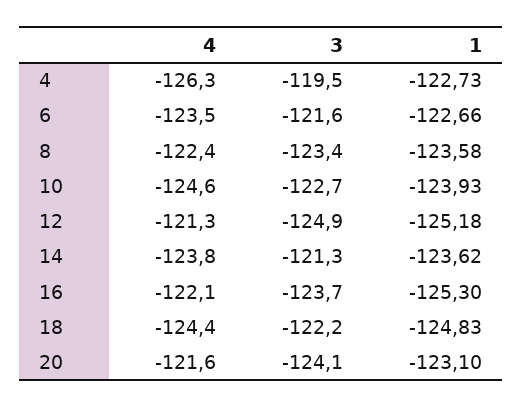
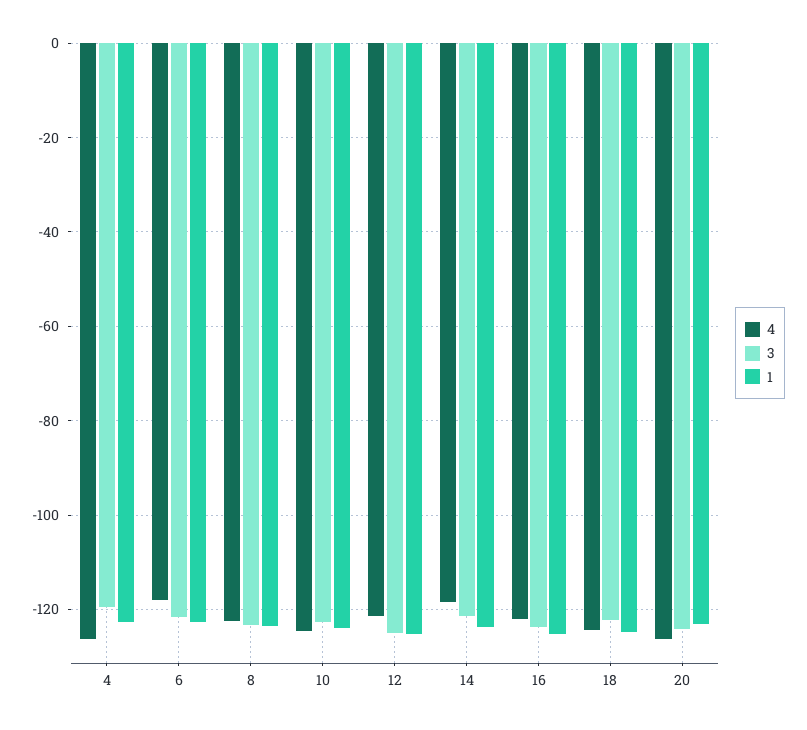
4, 6: -123.5 -> -118
4, 14: -123.8 -> -118
4, 20: -121.6 -> -126

